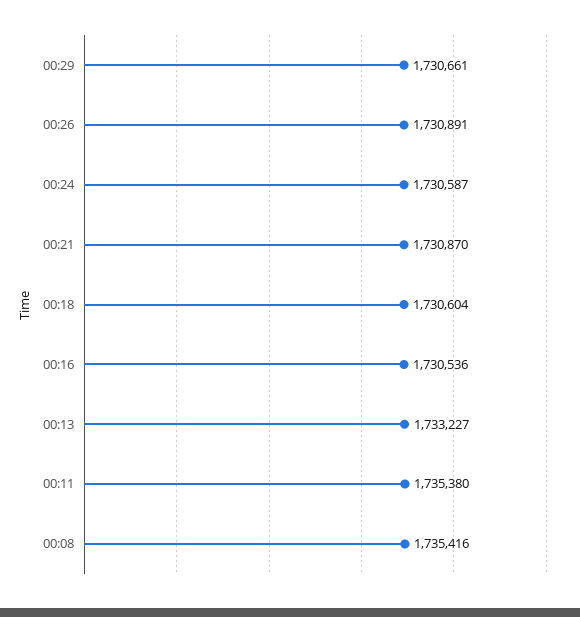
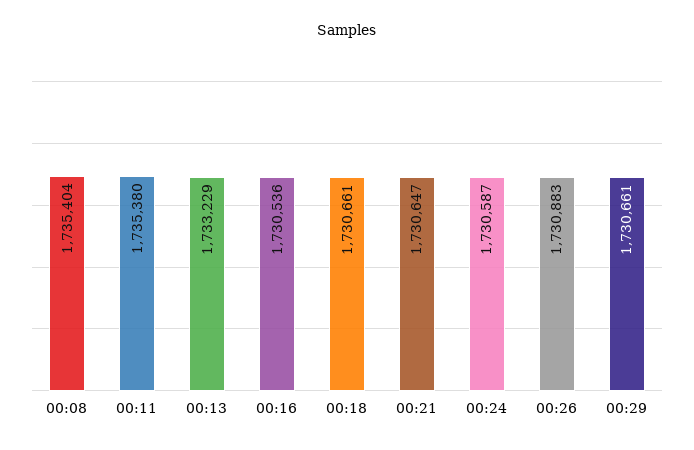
00:26: 1730891 -> 1730883
00:21: 1730870 -> 1730647
00:18: 1730604 -> 1730661
00:13: 1733227 -> 1733229
00:08: 1735416 -> 1735404

